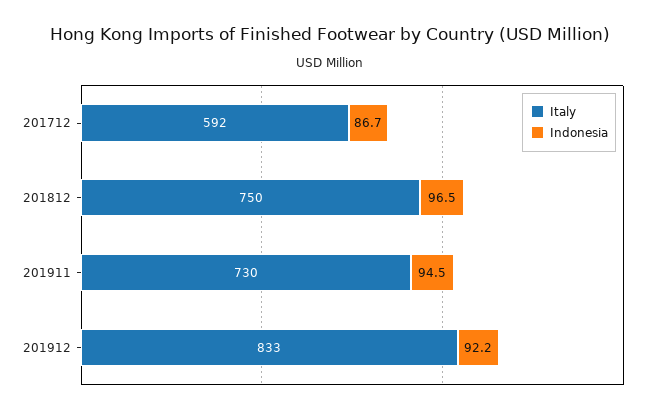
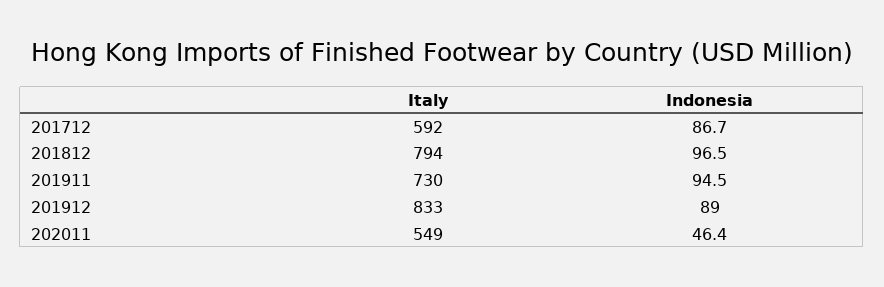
Italy, 201812: 750 -> 794
Indonesia, 201912: 92.2 -> 89
Italy, 202011: none -> 549
Indonesia, 202011: none -> 46.4

